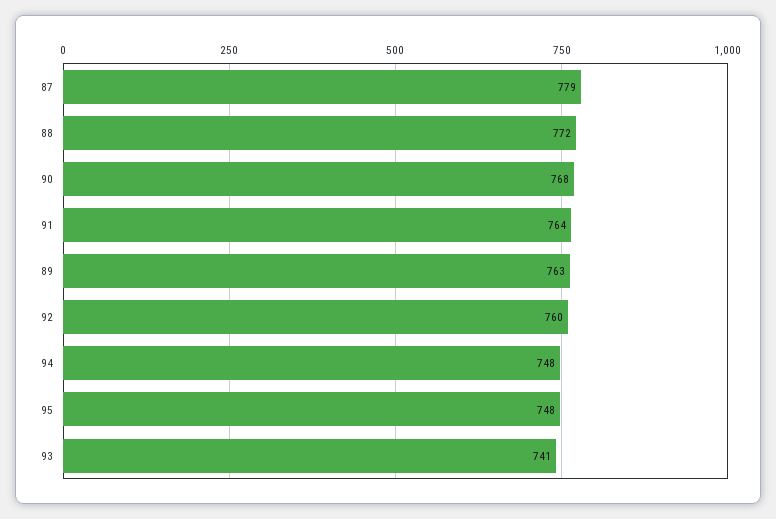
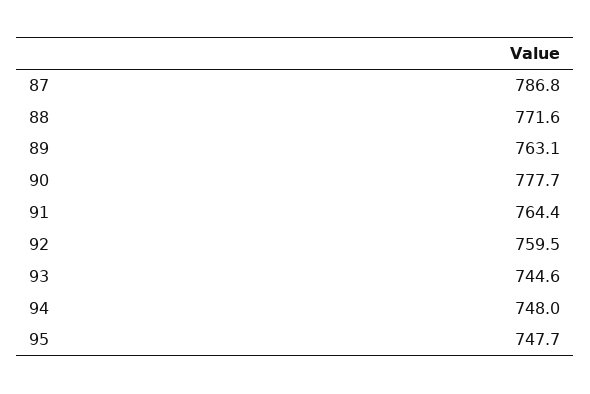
87: 779 -> 786.8
90: 768 -> 777.7
93: 741 -> 744.6

